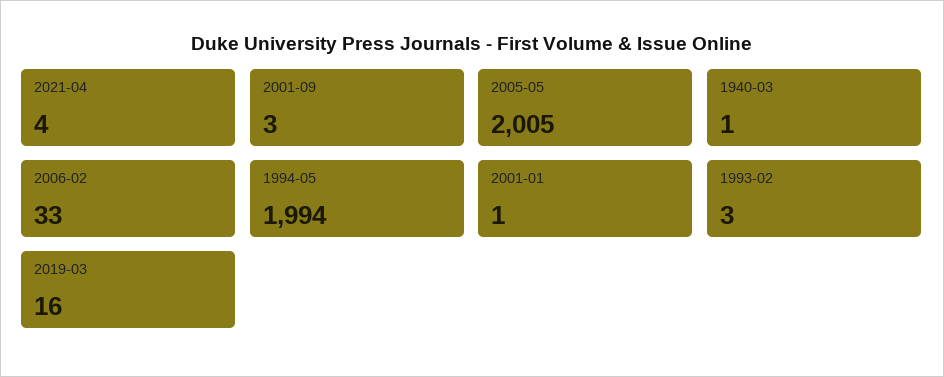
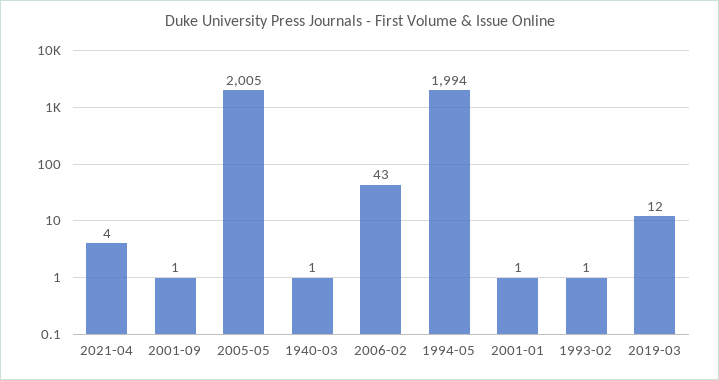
2001-09: 3 -> 1
2006-02: 33 -> 43
1993-02: 3 -> 1
2019-03: 16 -> 12

